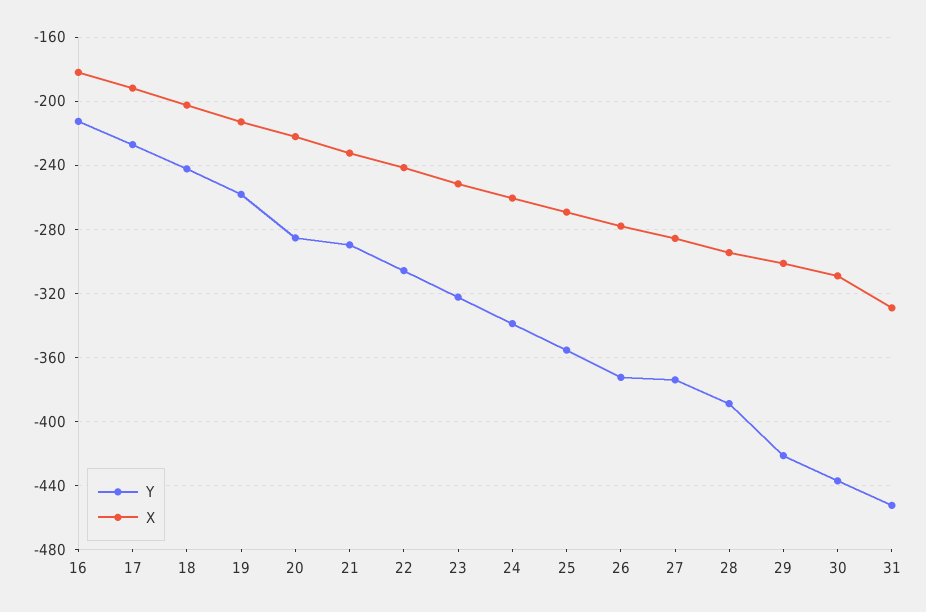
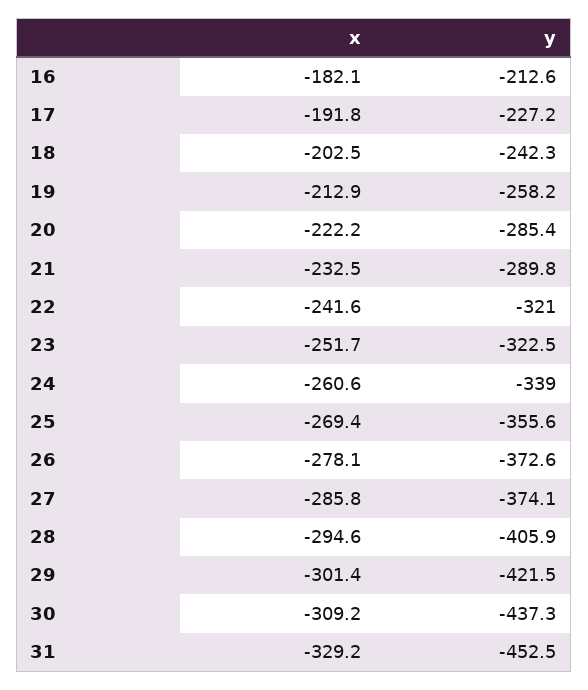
Y, 22: -305 -> -321
Y, 28: -390 -> -405.9

